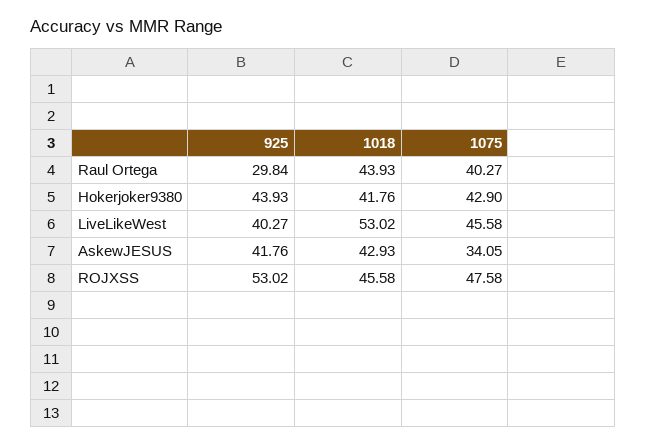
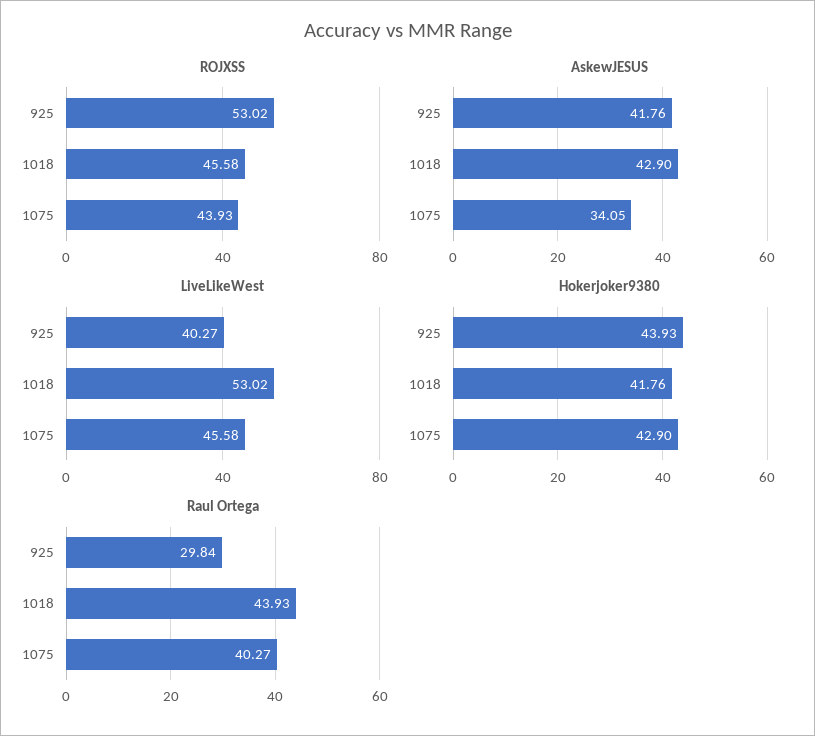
AskewJESUS, 1018: 42.93 -> 42.9
ROJXSS, 1075: 47.58 -> 43.93

